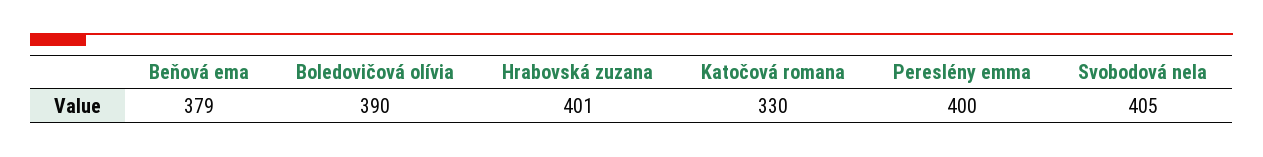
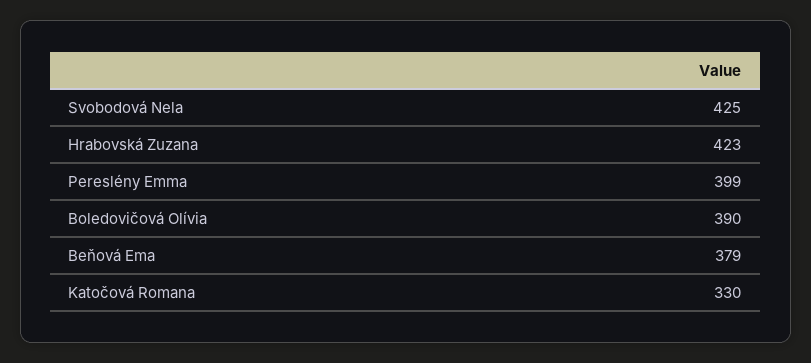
Hrabovská zuzana: 401 -> 423
Pereslény emma: 400 -> 399
Svobodová nela: 405 -> 425

